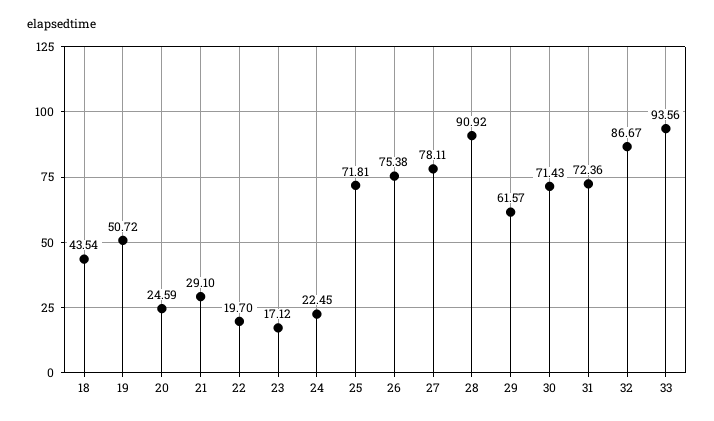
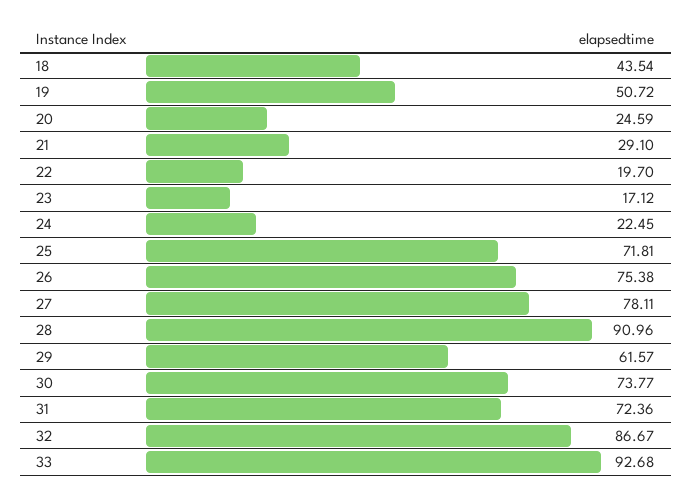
28: 90.92 -> 90.96
30: 71.43 -> 73.77
33: 93.56 -> 92.68

